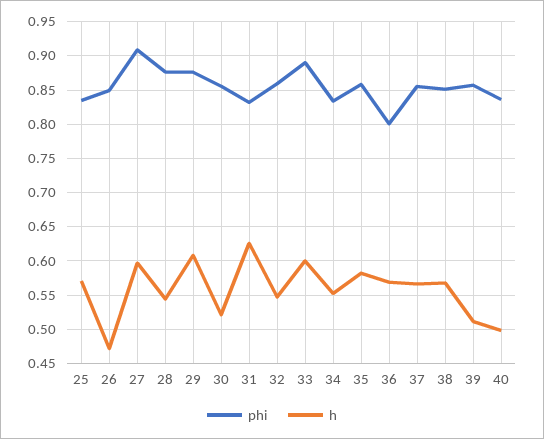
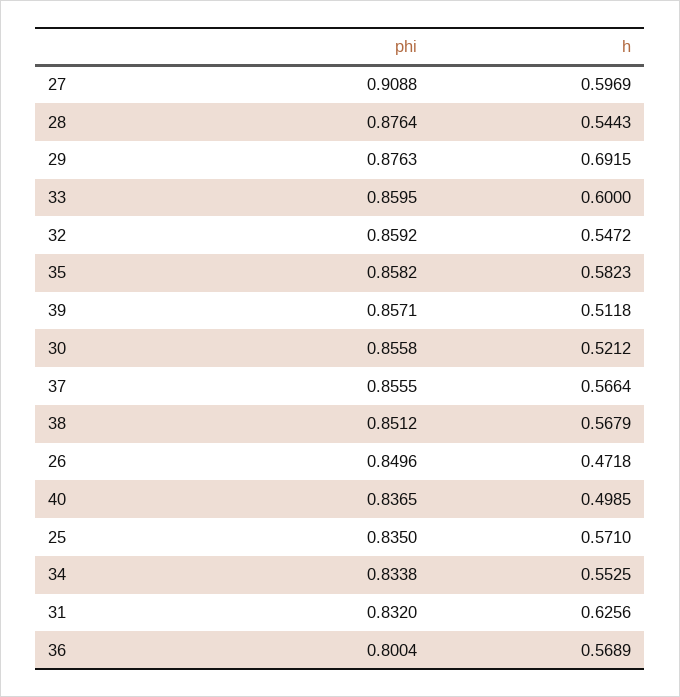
h, 29: 0.61 -> 0.6915
phi, 33: 0.89 -> 0.8595

